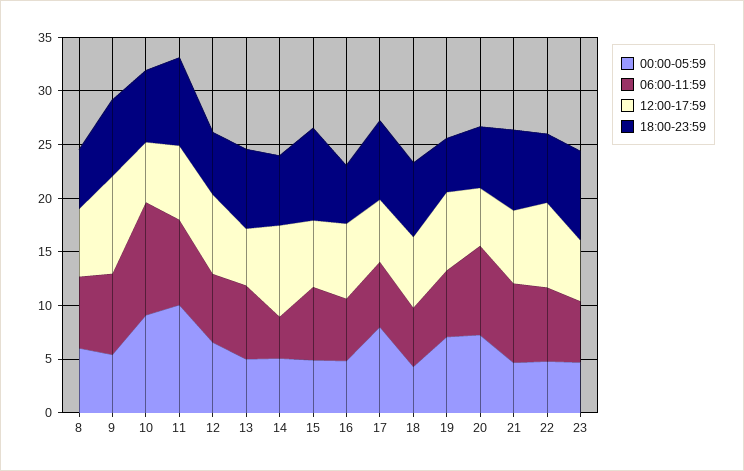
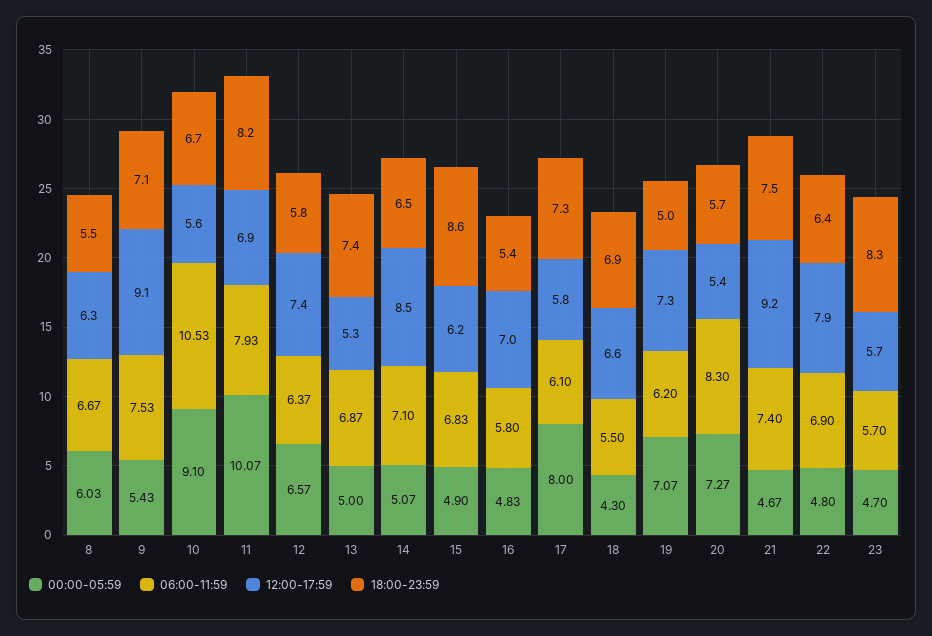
06:00-11:59, 14: 4 -> 7.1
12:00-17:59, 21: 7 -> 9.2

